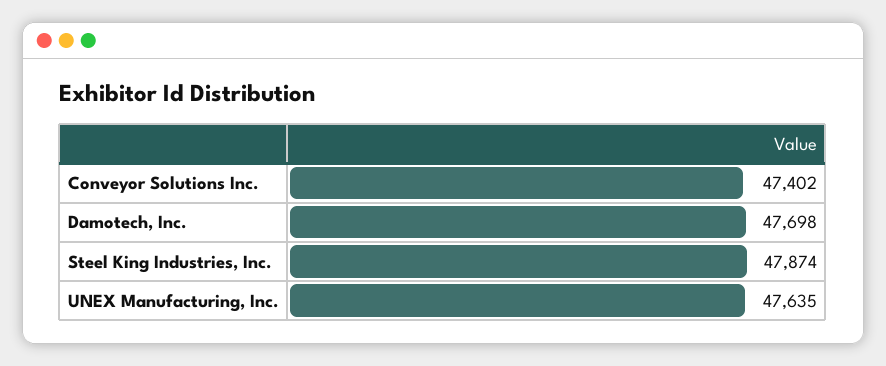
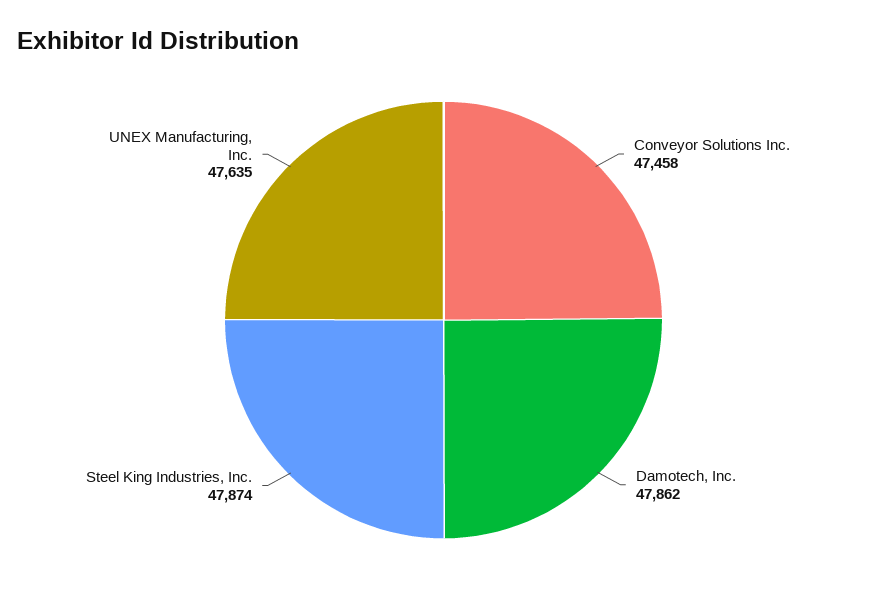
Conveyor Solutions Inc.: 47402 -> 47458
Damotech, Inc.: 47698 -> 47862

